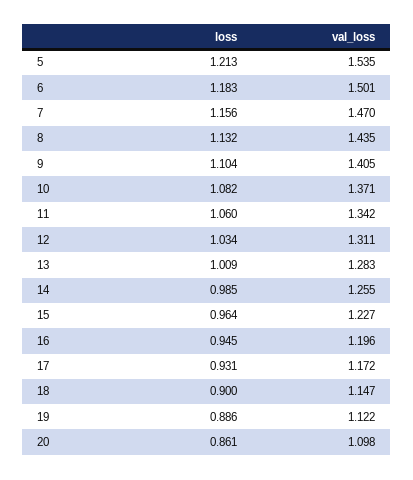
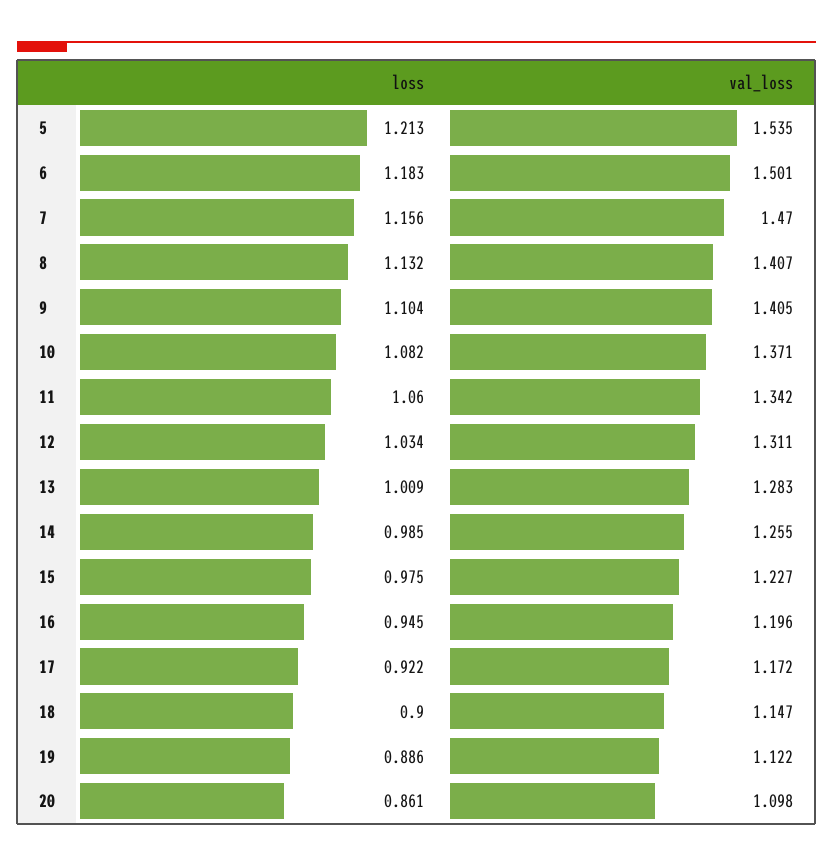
val_loss, 8: 1.435 -> 1.407
loss, 15: 0.964 -> 0.975
loss, 17: 0.931 -> 0.922

